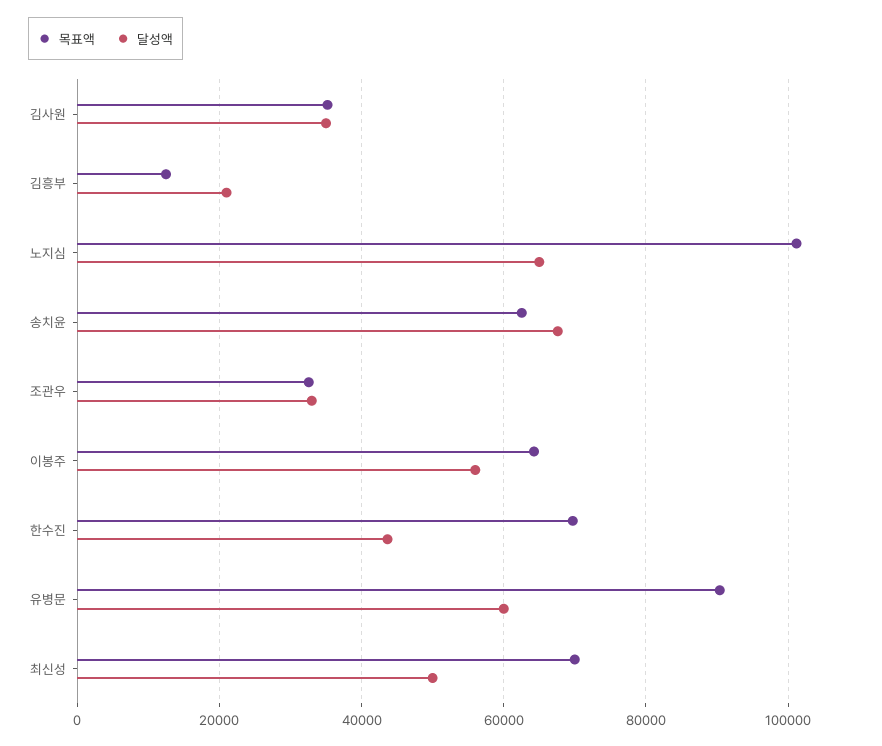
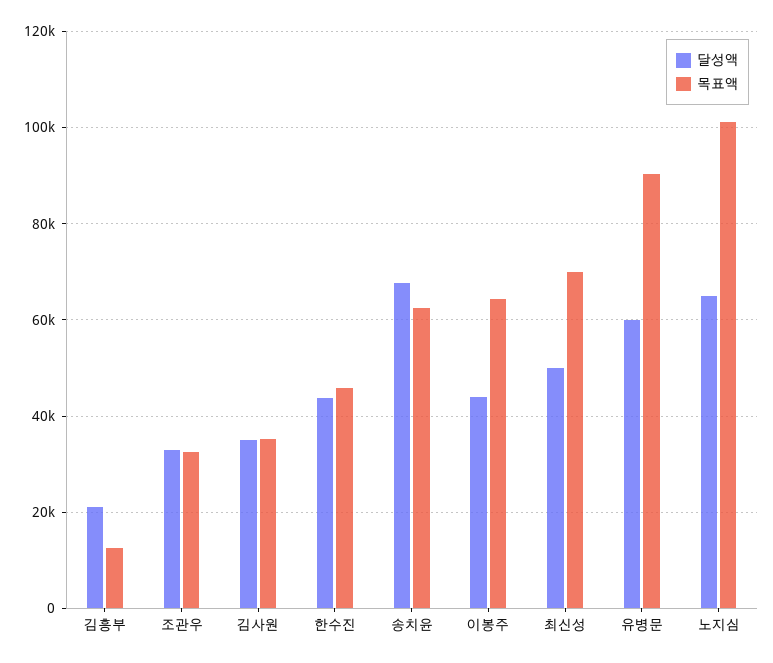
달성액, 이봉주: 56000 -> 44000
목표액, 한수진: 70000 -> 46000

